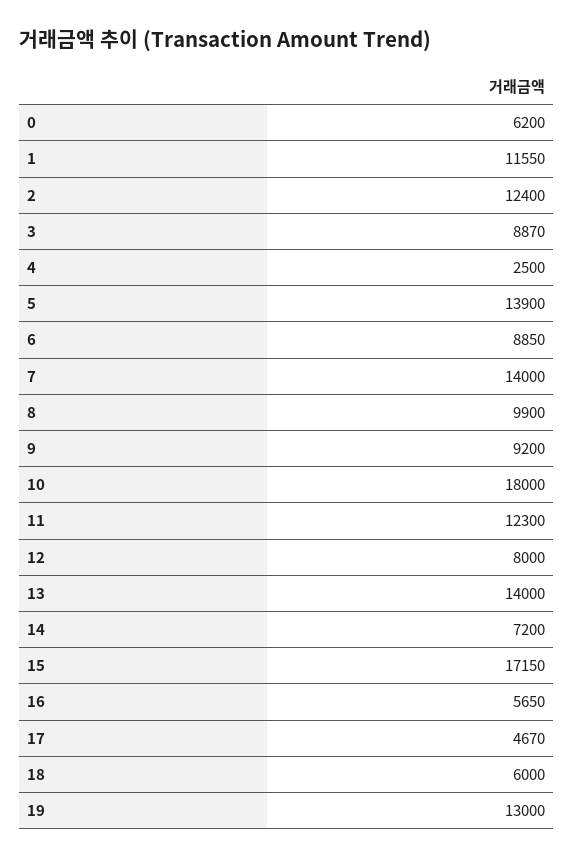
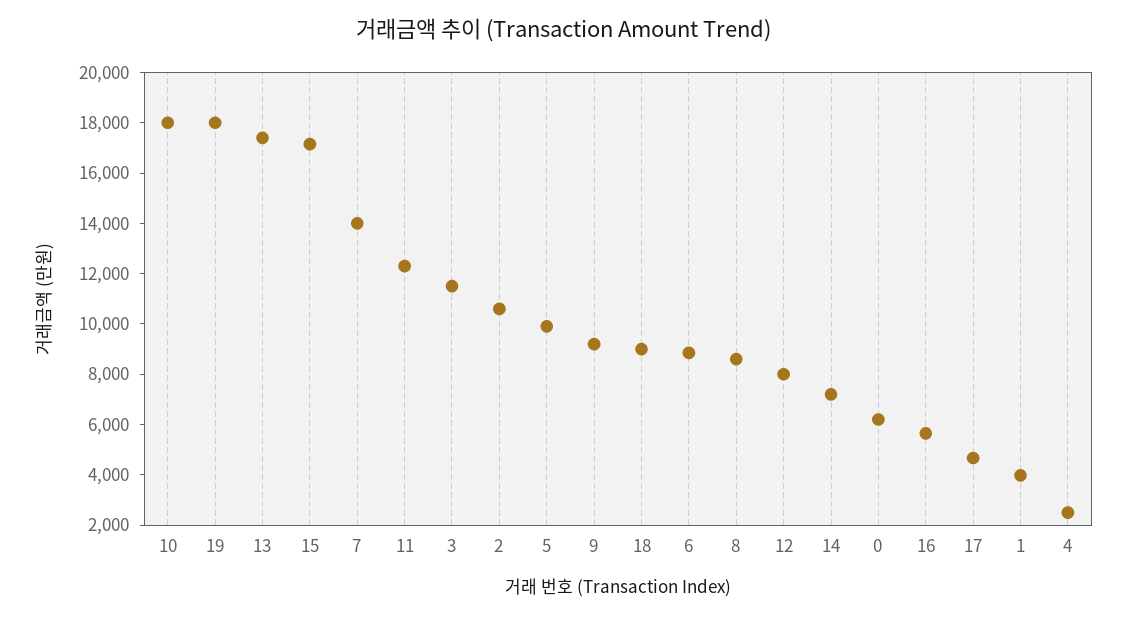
1: 11550 -> 4000
2: 12400 -> 10500
3: 8870 -> 11500
5: 13900 -> 10000
8: 9900 -> 8500
13: 14000 -> 17500
18: 6000 -> 9000
19: 13000 -> 18000

